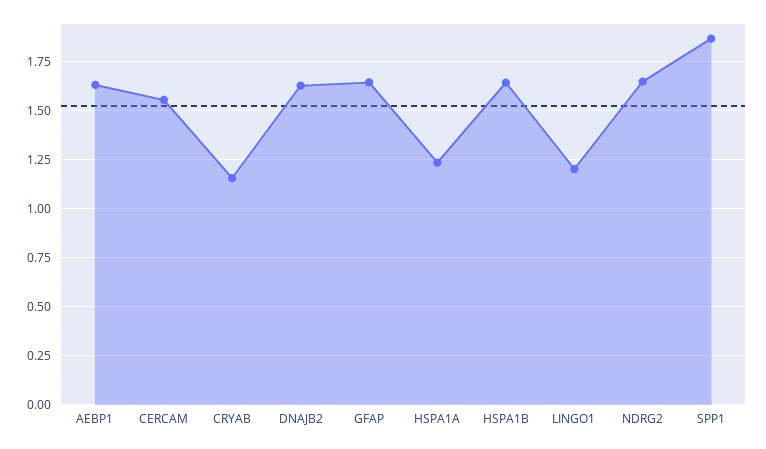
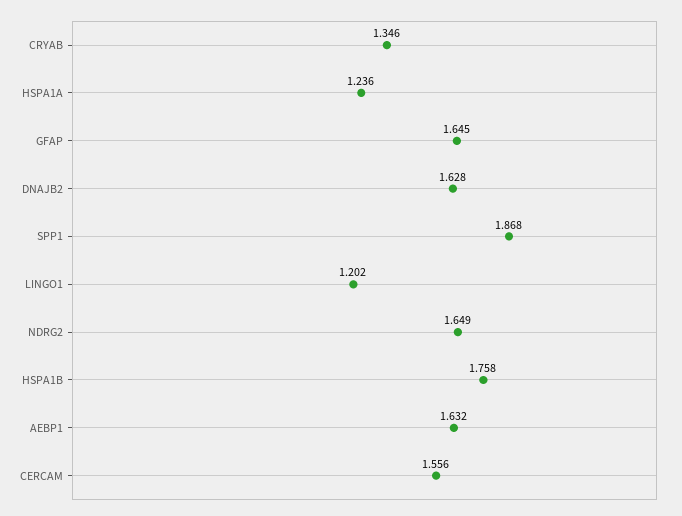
CRYAB: 1.15 -> 1.346
HSPA1B: 1.65 -> 1.758

